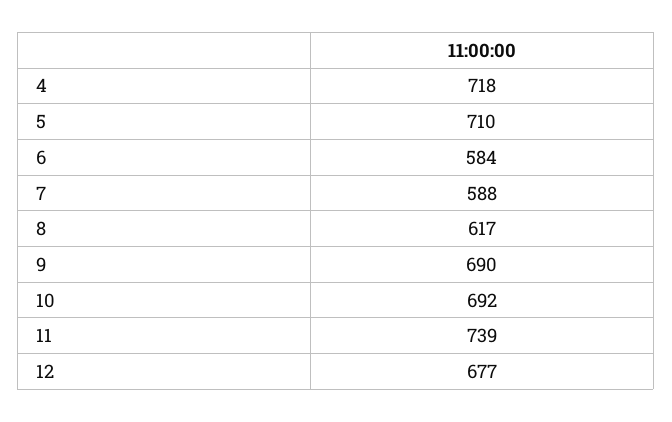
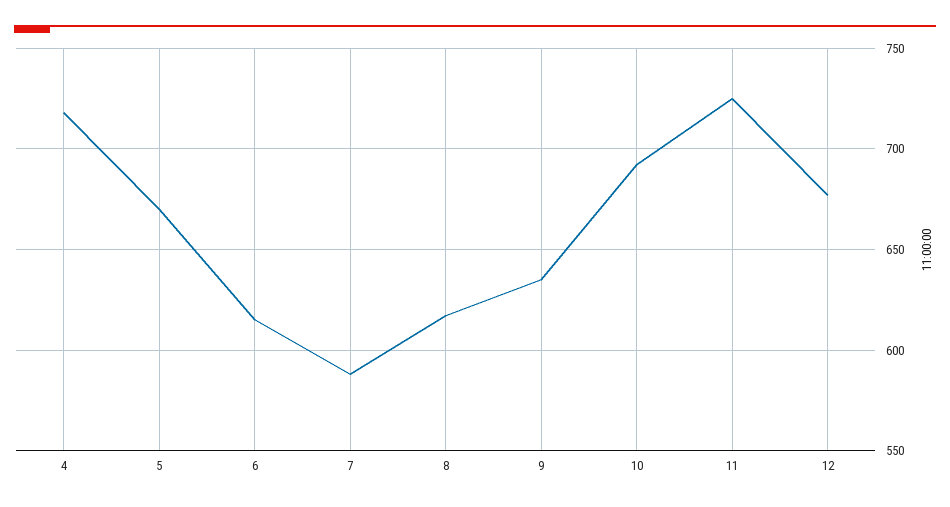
5: 710 -> 670
6: 584 -> 615
9: 690 -> 635
11: 739 -> 725

